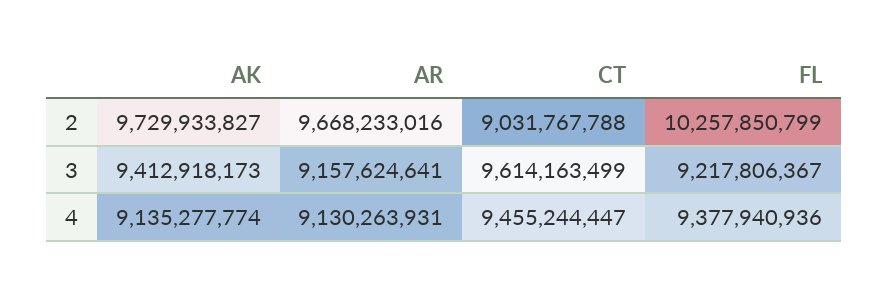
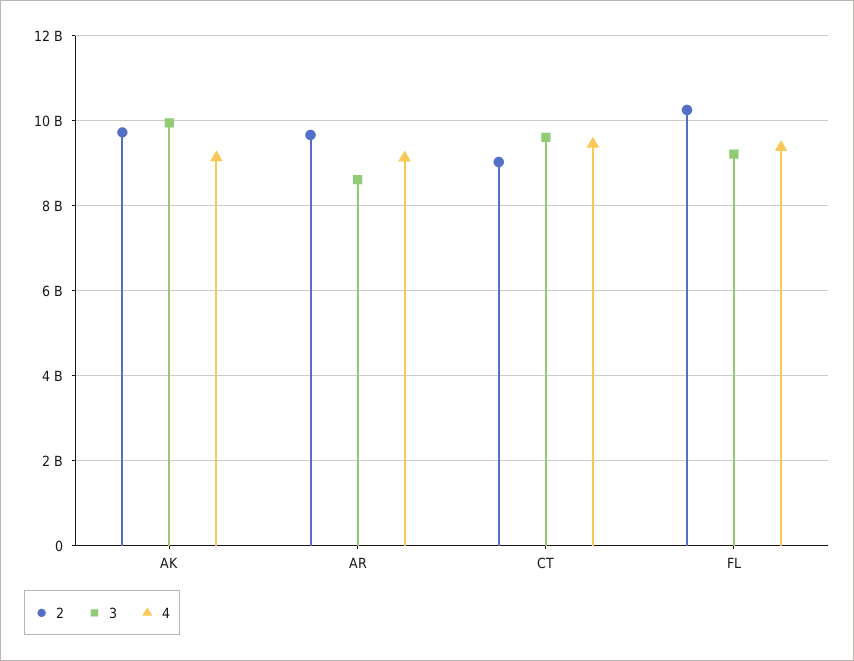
3, AK: 9412918173 -> 10000000000
3, AR: 9157624641 -> 8600000000

